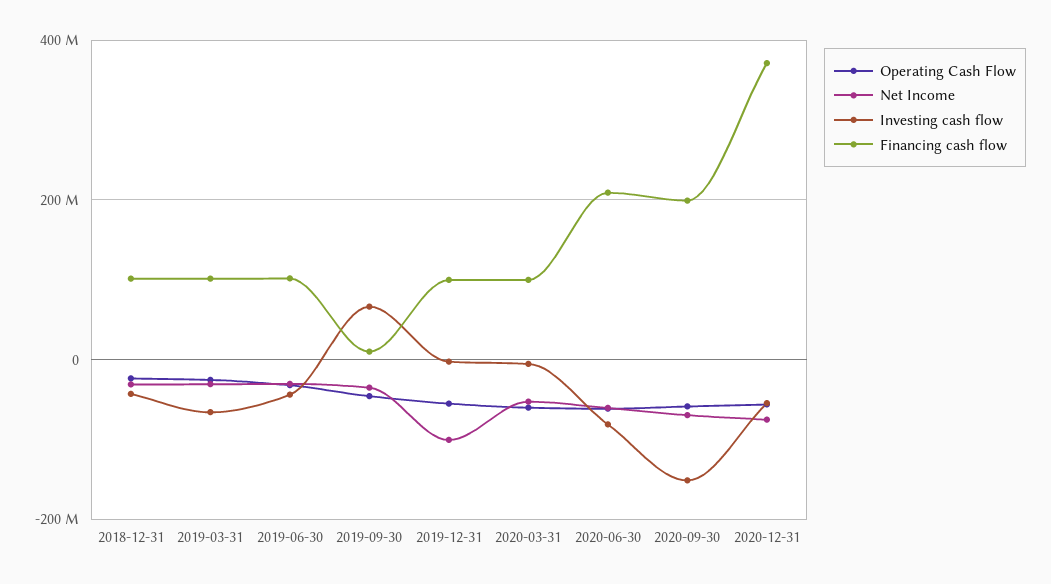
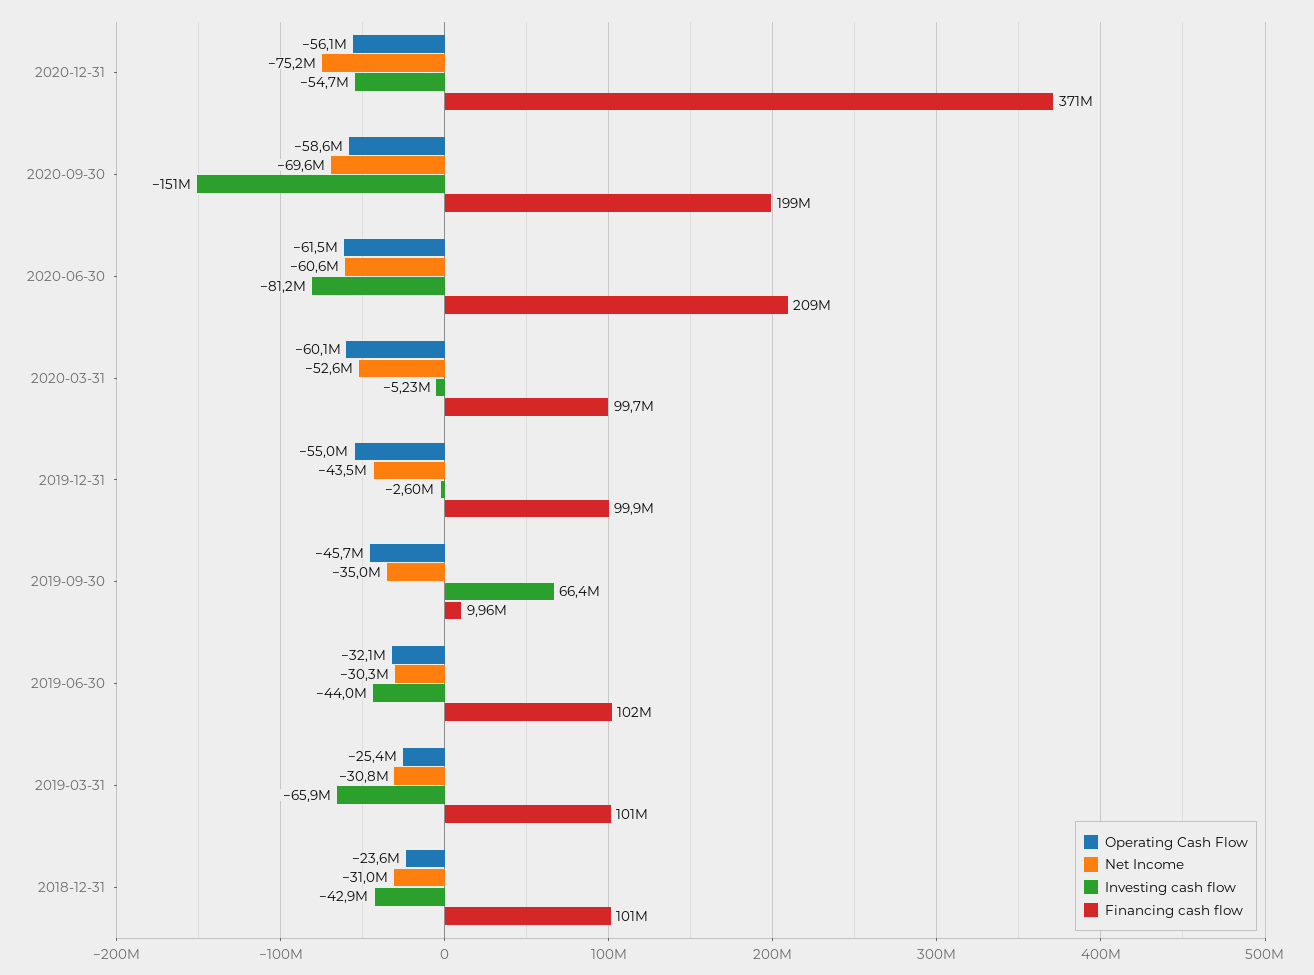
Net Income, 2019-12-31: -100000000 -> -43500000

